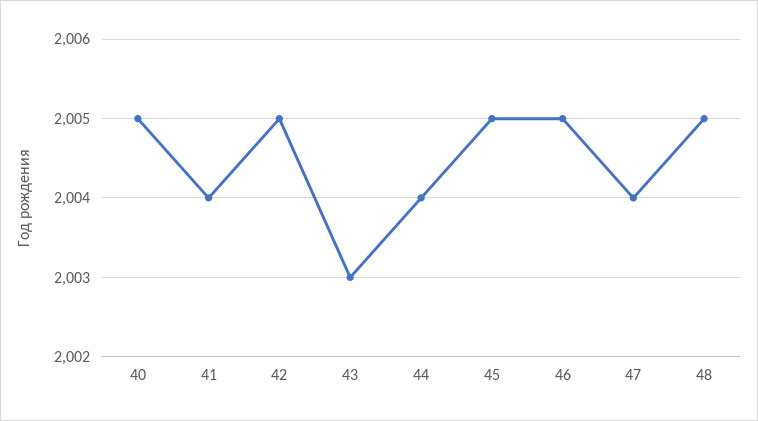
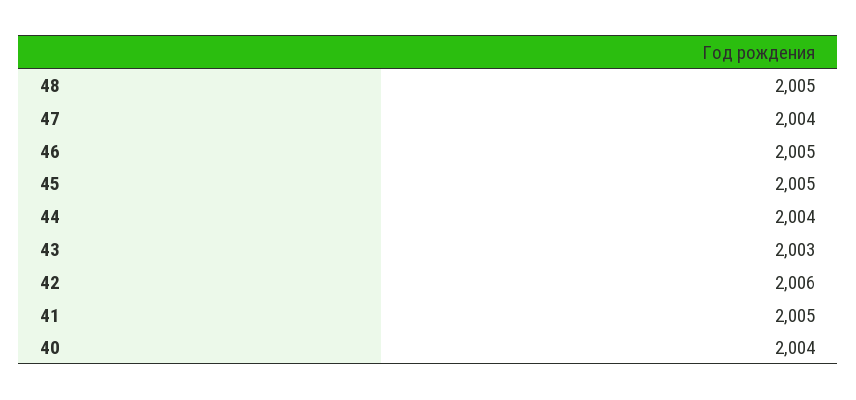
40: 2005 -> 2004
41: 2004 -> 2005
42: 2005 -> 2006

